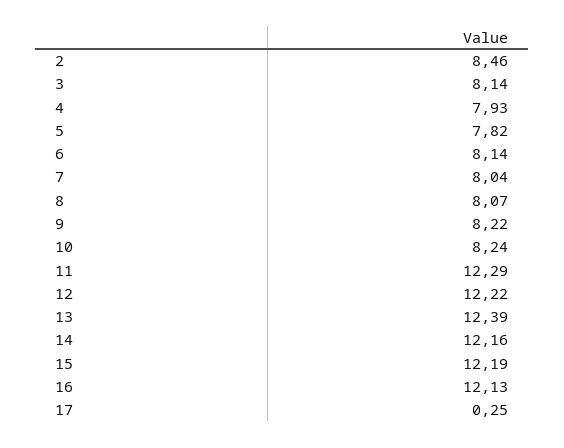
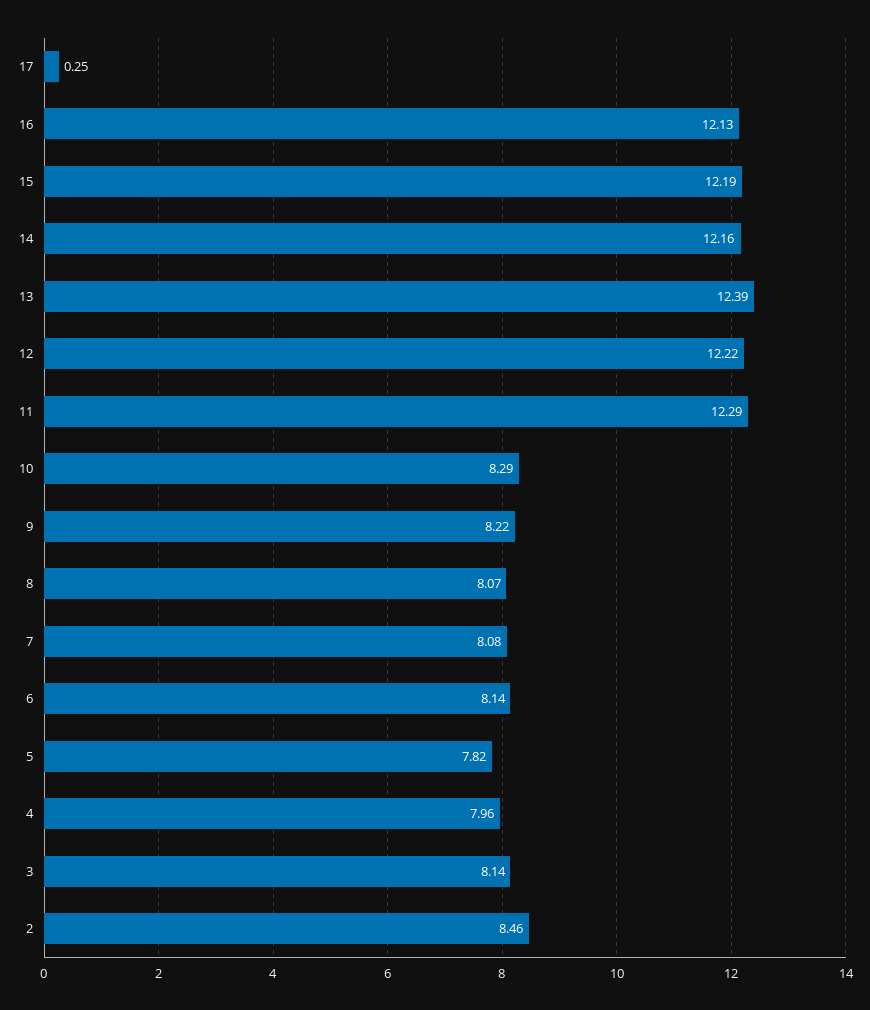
4: 7.93 -> 7.96
7: 8.04 -> 8.08
10: 8.24 -> 8.29

